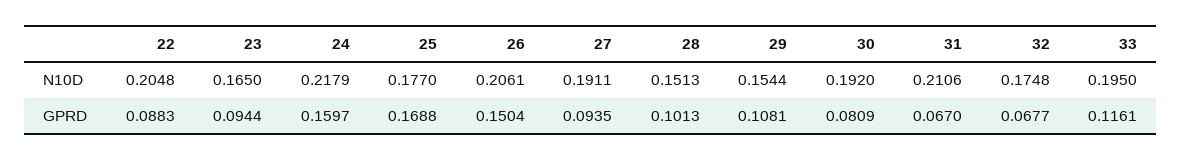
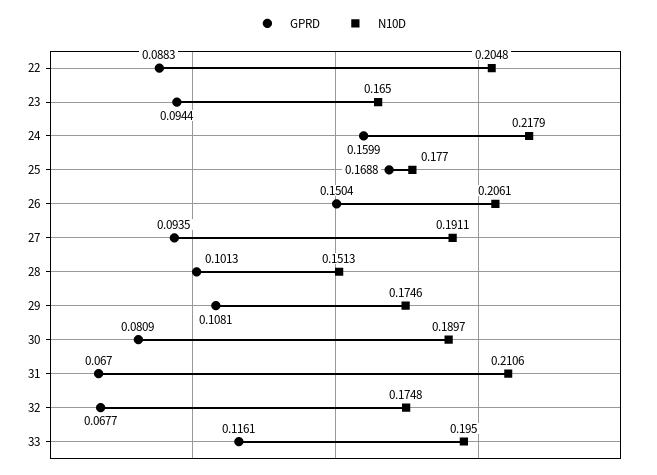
N10D, 29: 0.1544 -> 0.1746
N10D, 30: 0.192 -> 0.1897
GPRD, 24: 0.1597 -> 0.1599

